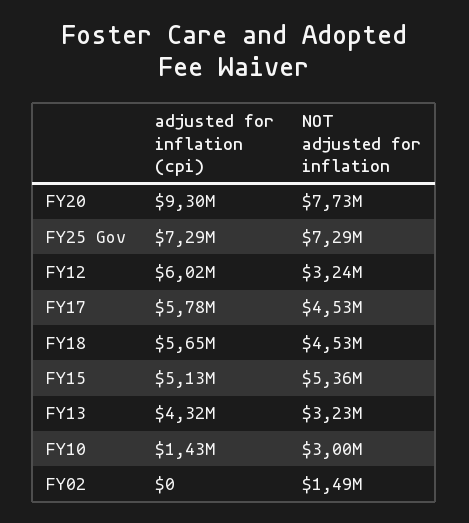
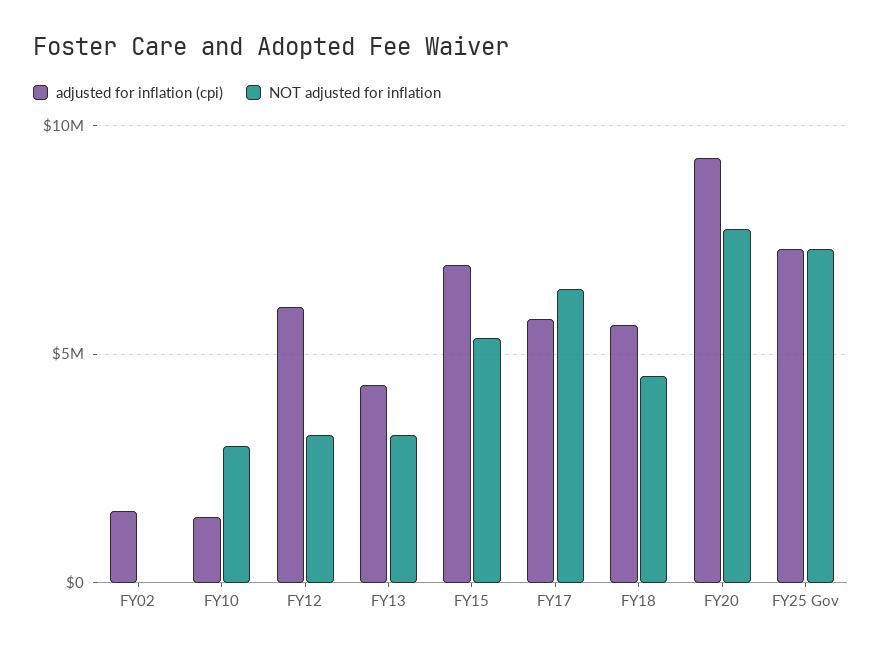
NOT adjusted for inflation, FY17: 4530000 -> 6500000
adjusted for inflation (cpi), FY15: 5130000 -> 7000000
adjusted for inflation (cpi), FY02: 0 -> 1500000
NOT adjusted for inflation, FY02: 1490000 -> 0

